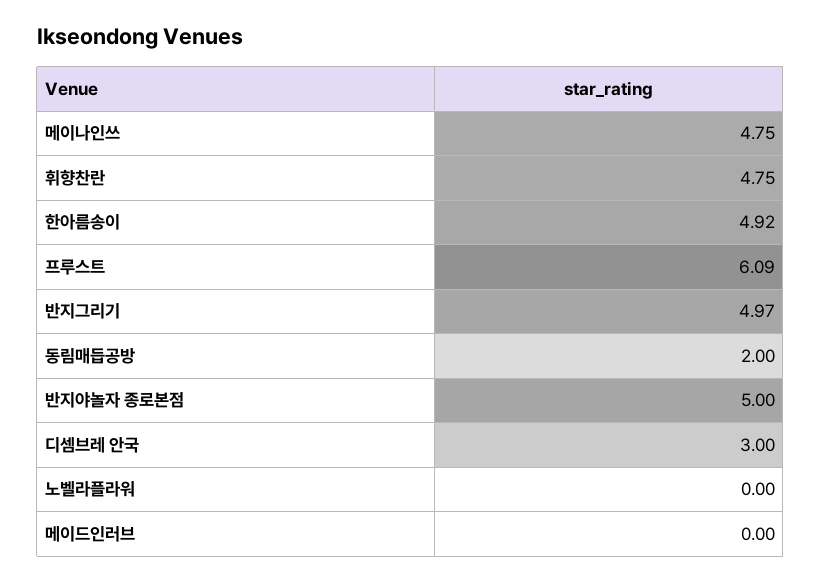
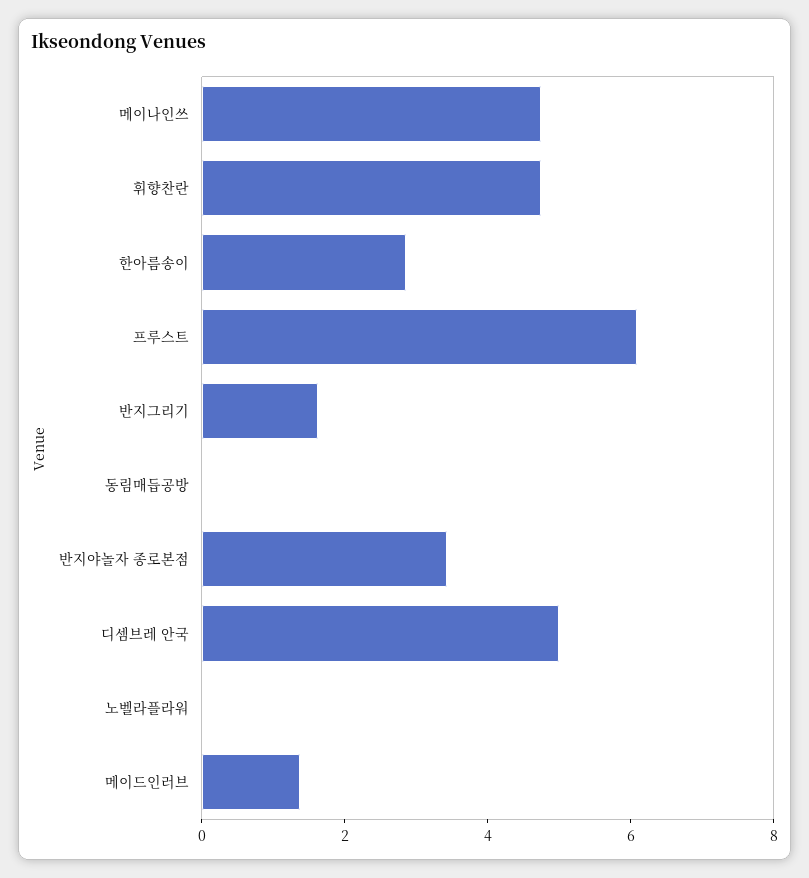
한아름송이: 4.92 -> 3
반지그리기: 4.97 -> 1.5
동림매듭공방: 2 -> 0
반지야놀자 종로본점: 5 -> 3.5
디셈브레 안국: 3 -> 5
메이드인러브: 0 -> 1.5

